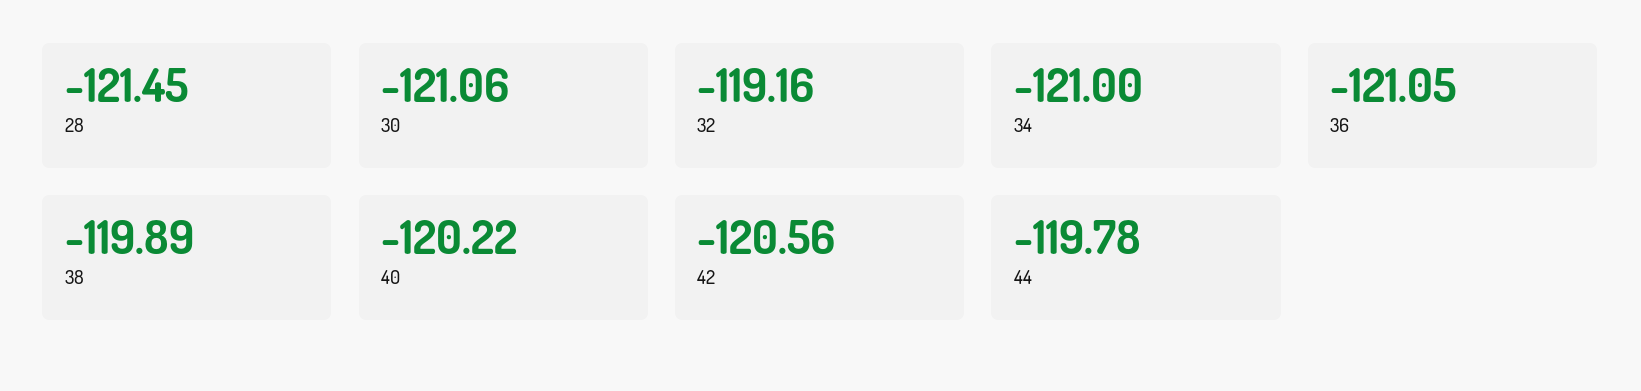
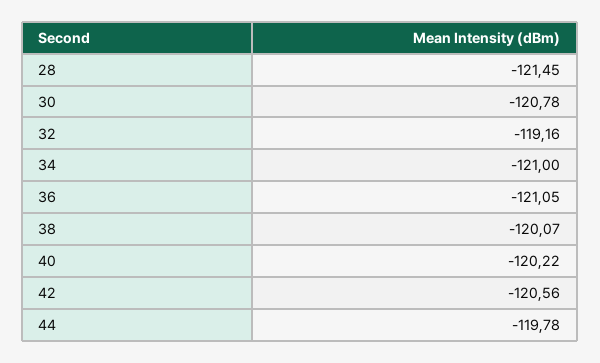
30: -121.06 -> -120.78
38: -119.89 -> -120.07

